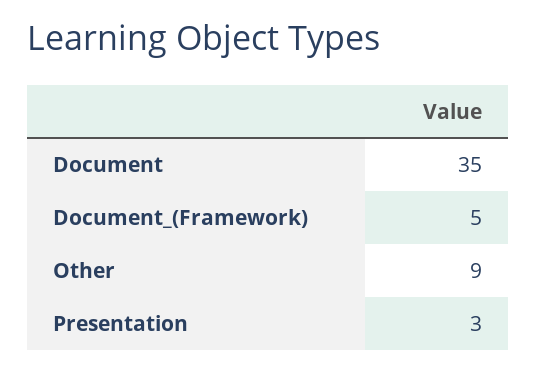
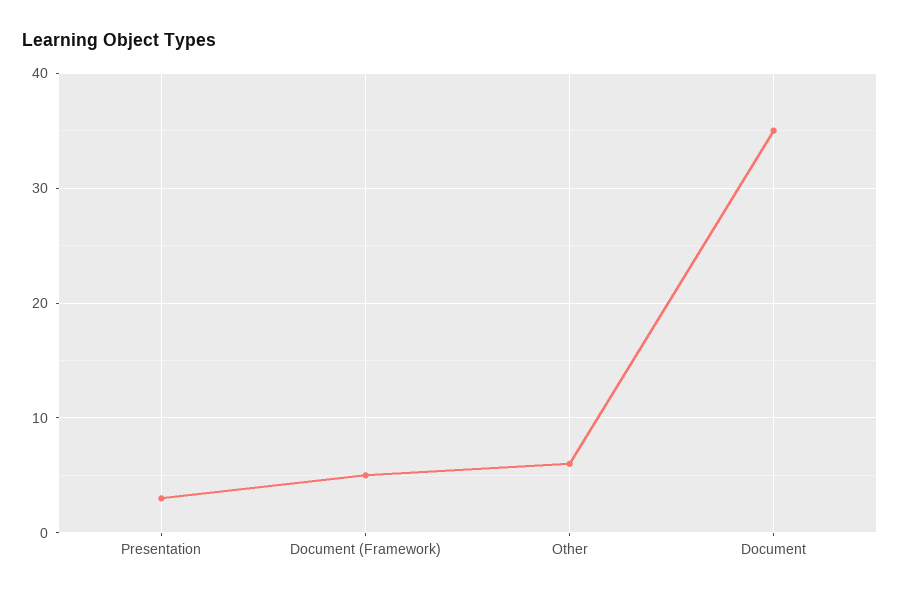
Other: 9 -> 6

